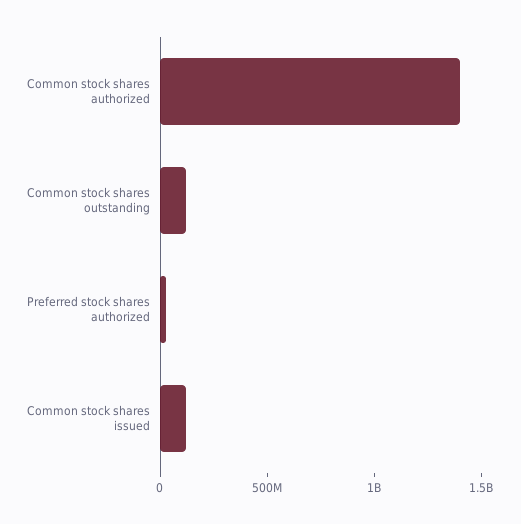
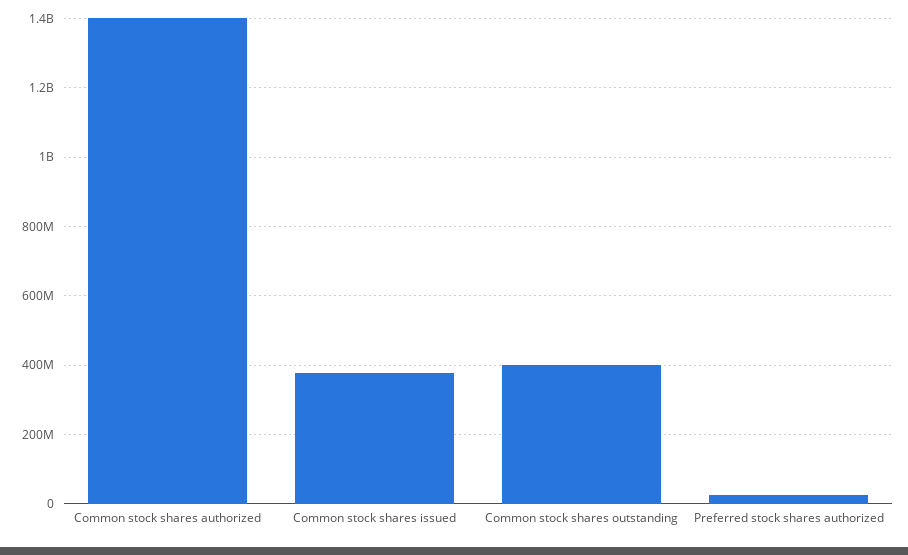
Common stock shares outstanding: 100000000 -> 400000000
Common stock shares issued: 100000000 -> 380000000

